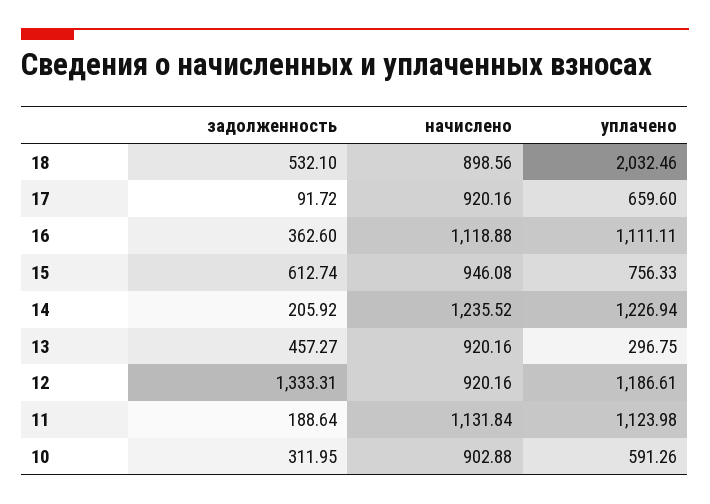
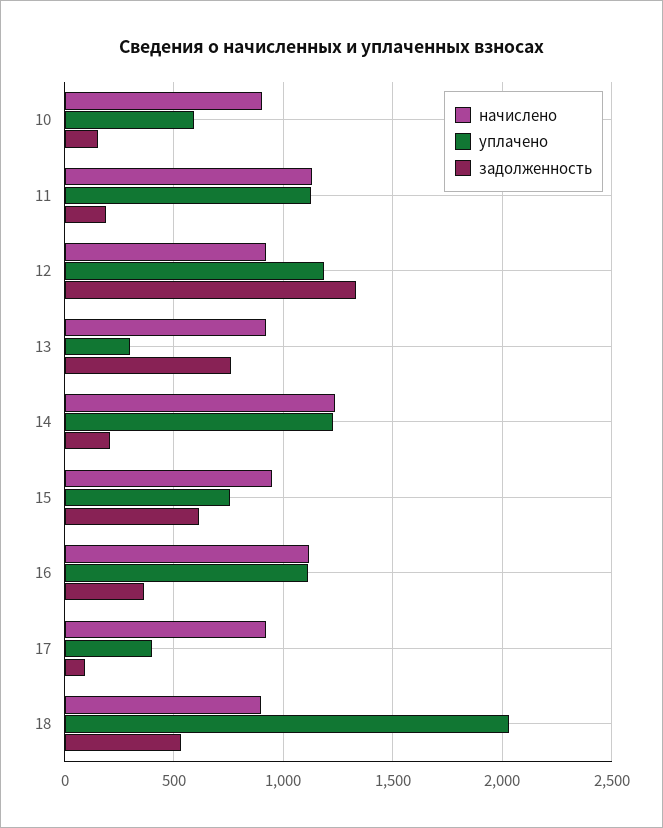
уплачено, 17: 659.6 -> 400
задолженность, 13: 457.27 -> 750
задолженность, 10: 311.95 -> 150

